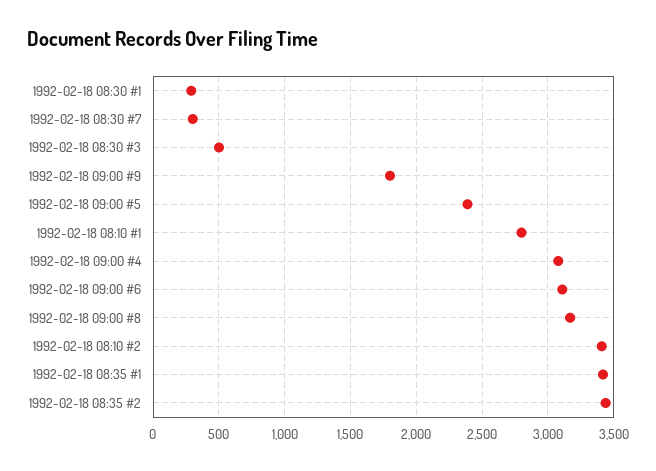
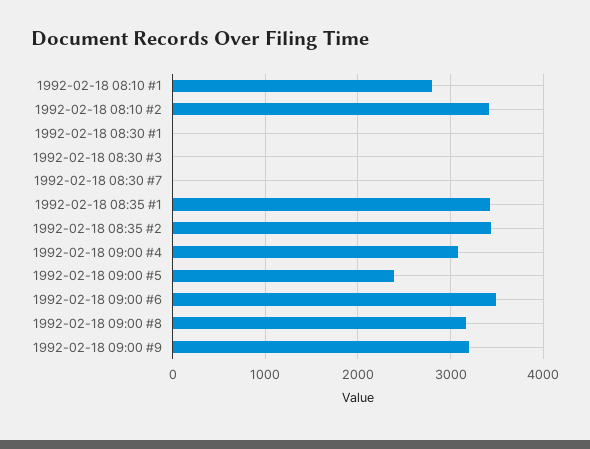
1992-02-18 08:30 #1: 300 -> 0
1992-02-18 08:30 #7: 300 -> 0
1992-02-18 08:30 #3: 500 -> 0
1992-02-18 09:00 #9: 1800 -> 3200
1992-02-18 09:00 #6: 3100 -> 3500

